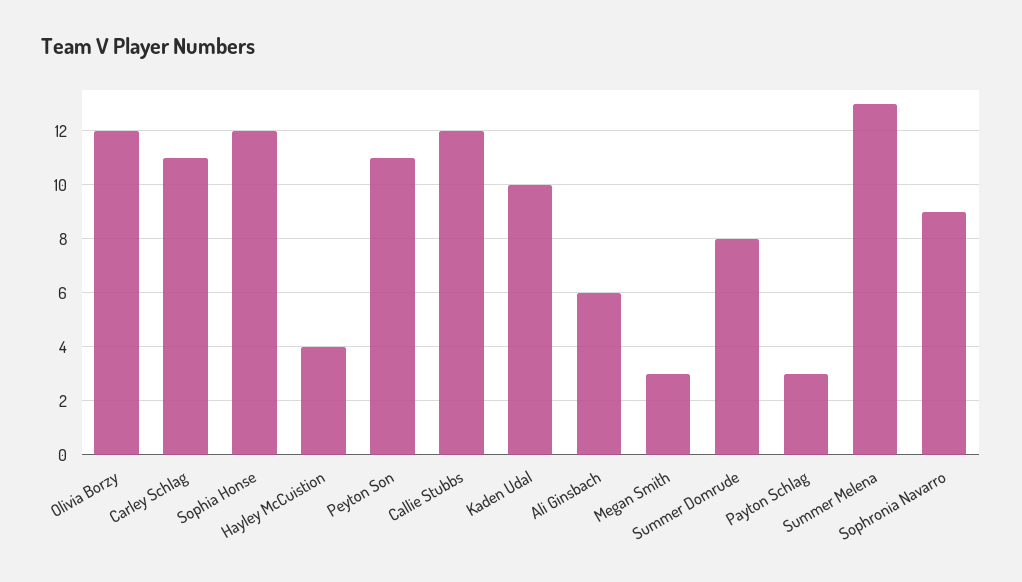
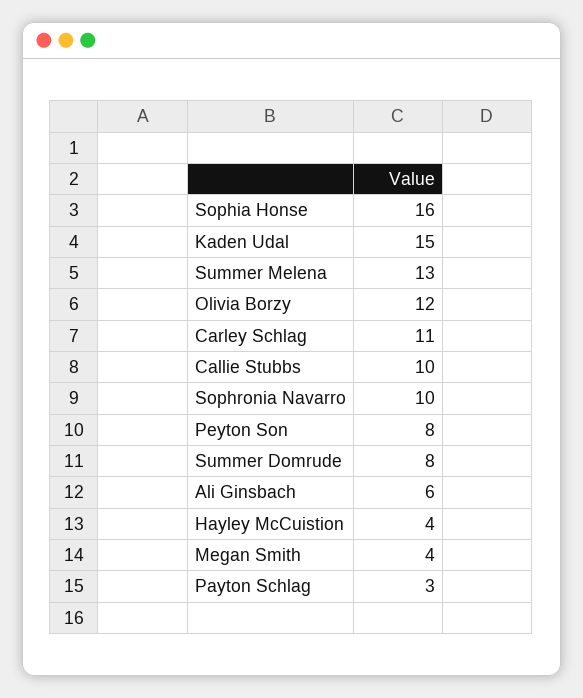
Sophia Honse: 12 -> 16
Peyton Son: 11 -> 8
Callie Stubbs: 12 -> 10
Kaden Udal: 10 -> 15
Megan Smith: 3 -> 4
Sophronia Navarro: 9 -> 10

